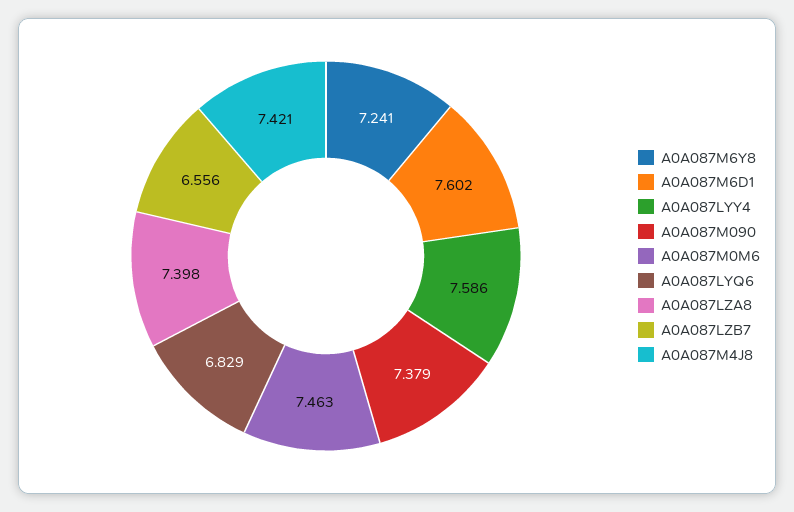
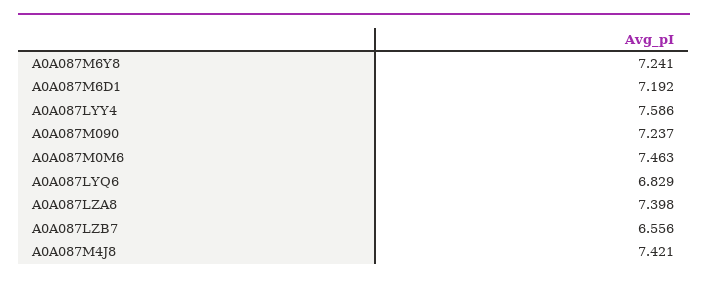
A0A087M6D1: 7.602 -> 7.192
A0A087M090: 7.379 -> 7.237

